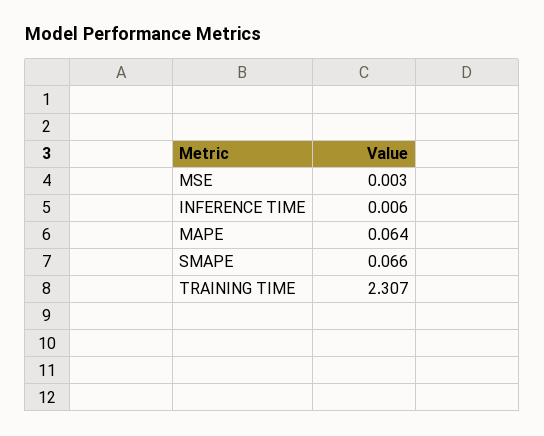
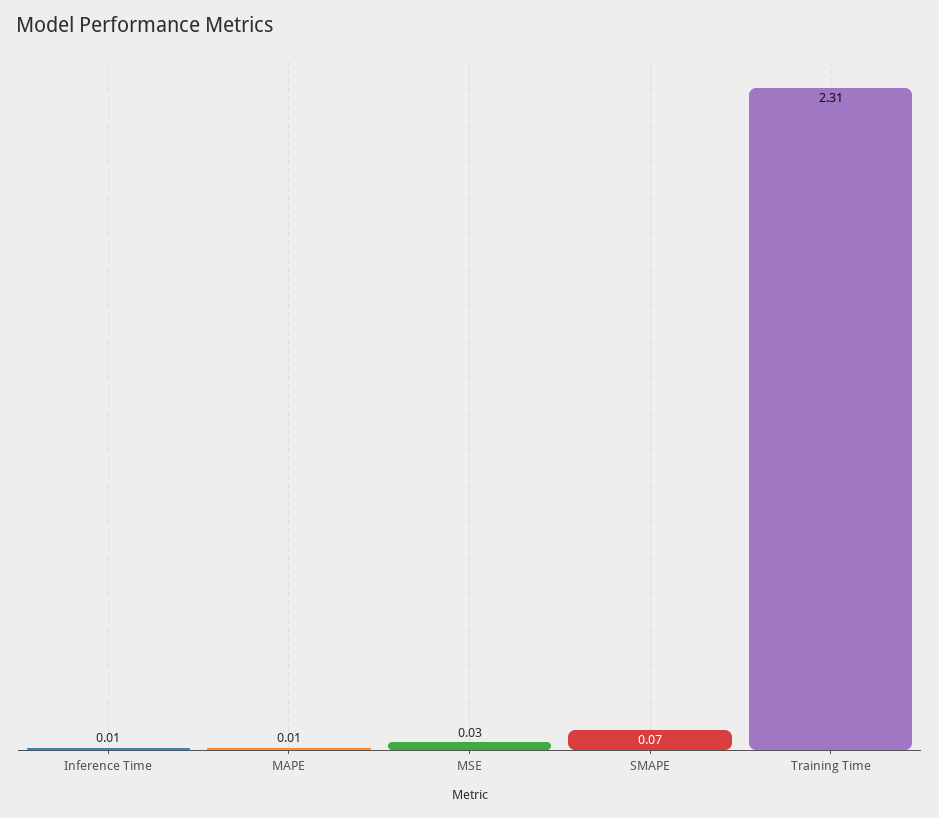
MSE: 0.003 -> 0.03
MAPE: 0.064 -> 0.01

